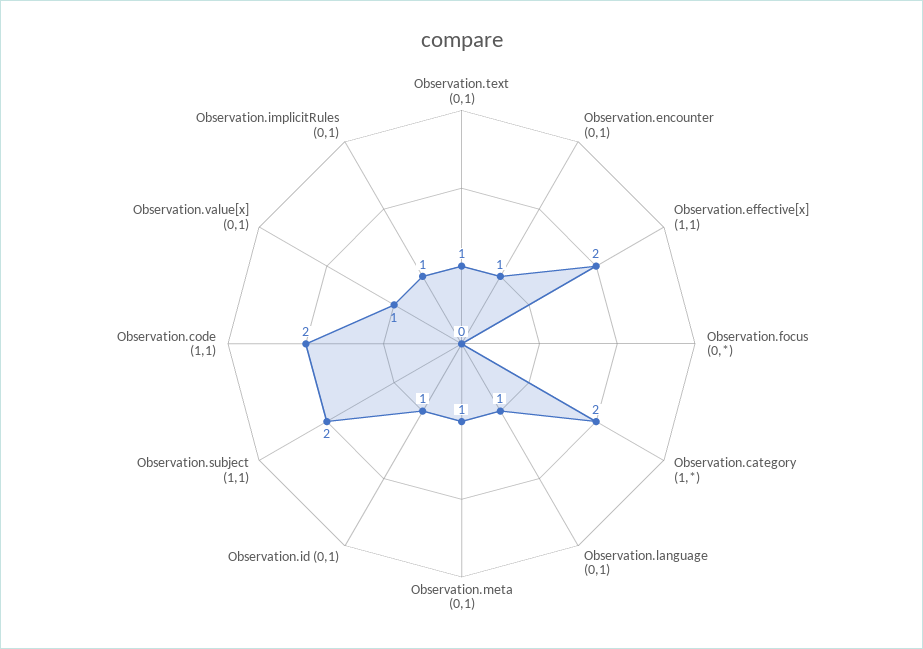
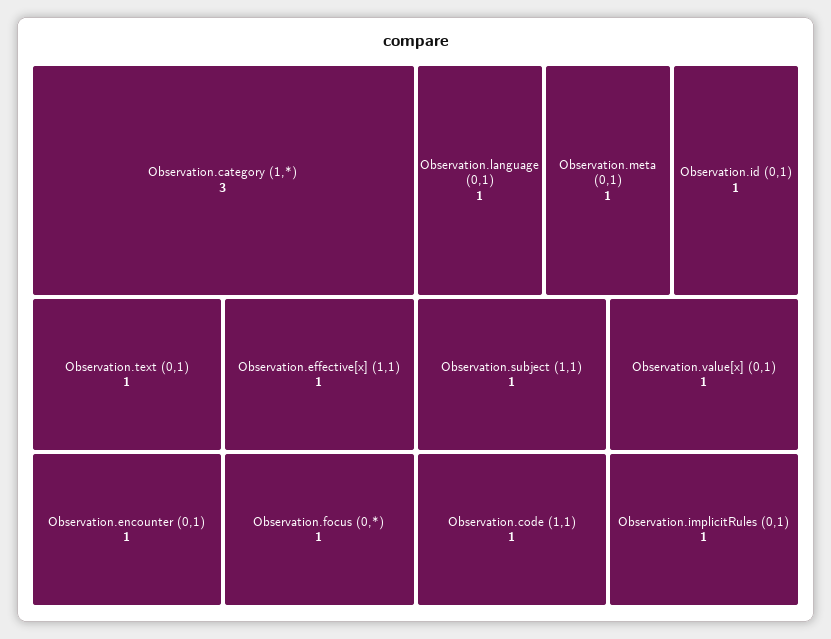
Observation.effective[x] (1,1): 2 -> 1
Observation.focus (0,*): 0 -> 1
Observation.category (1,*): 2 -> 3
Observation.subject (1,1): 2 -> 1
Observation.code (1,1): 2 -> 1

